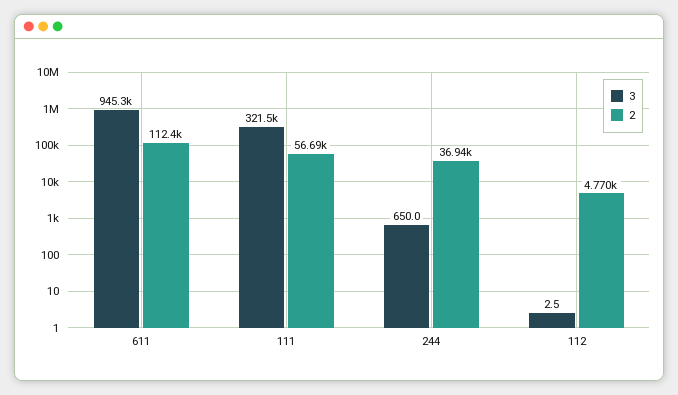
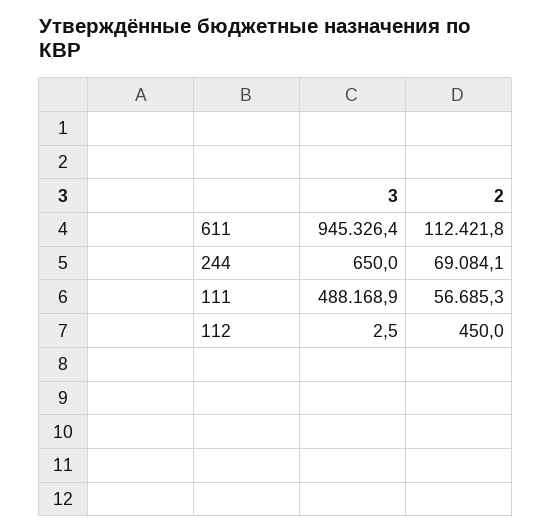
3, 111: 321500 -> 488168.9
2, 244: 36940 -> 69084.1
2, 112: 4770 -> 450

